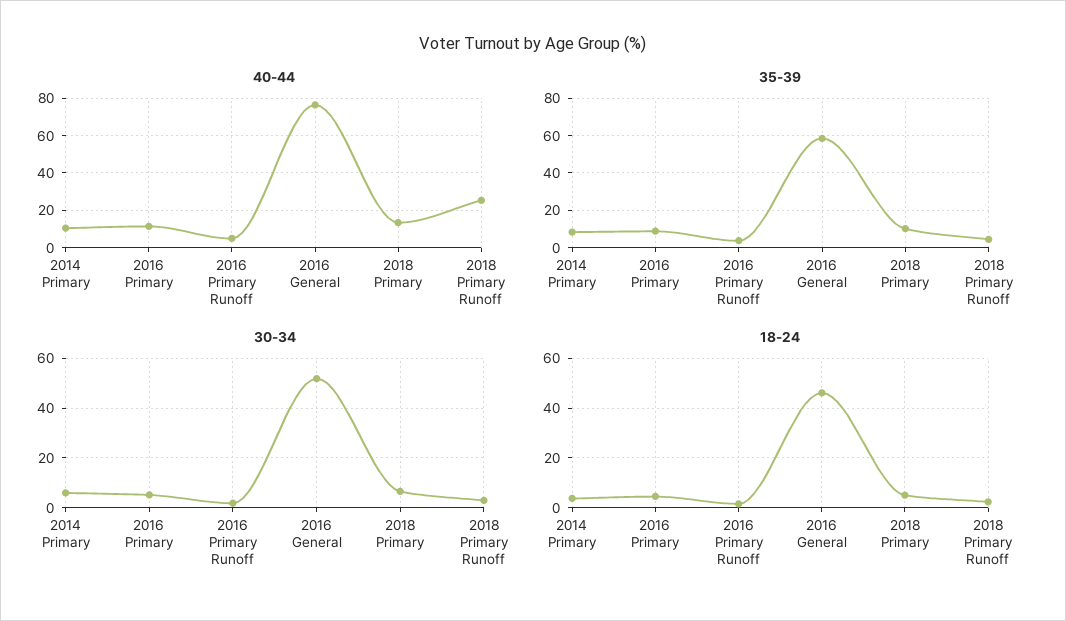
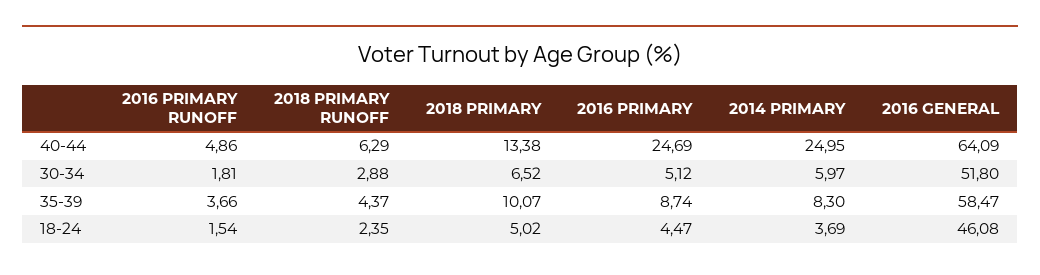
40-44, 2014 Primary: 10 -> 24.95
40-44, 2016 Primary: 10 -> 24.69
40-44, 2016 General: 75 -> 64.09
40-44, 2018 Primary Runoff: 25 -> 6.29

